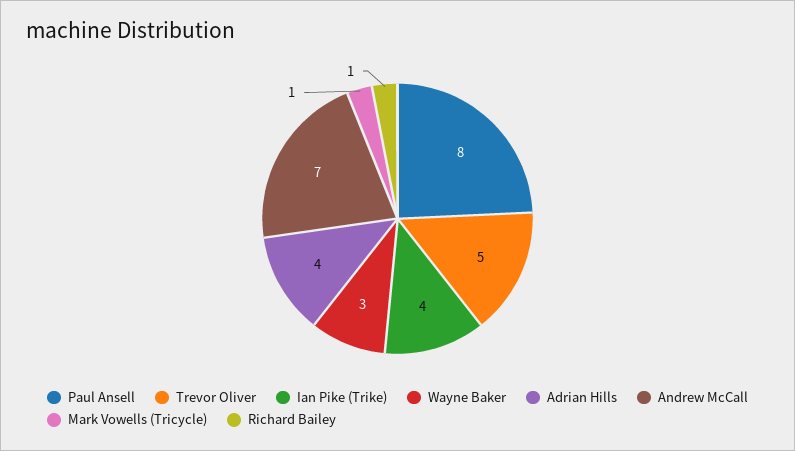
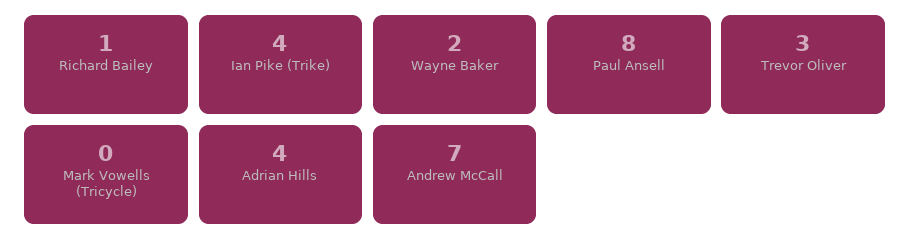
Trevor Oliver: 5 -> 3
Wayne Baker: 3 -> 2
Mark Vowells (Tricycle): 1 -> 0

